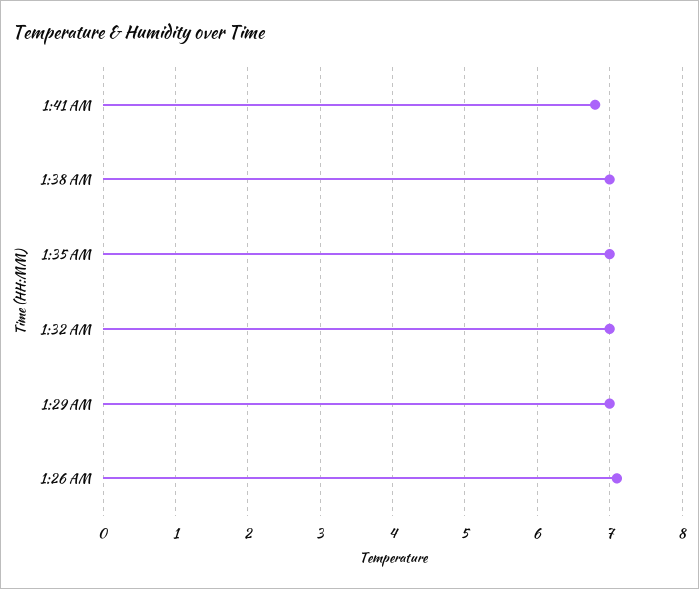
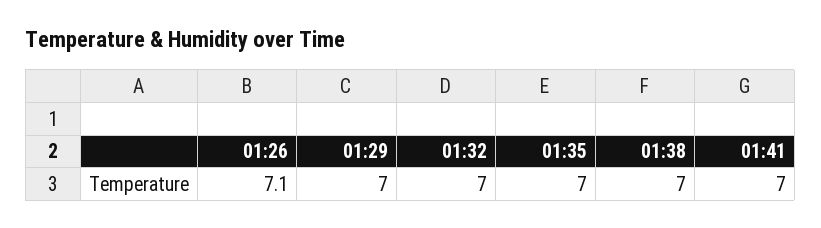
1:41 AM: 6.8 -> 7

